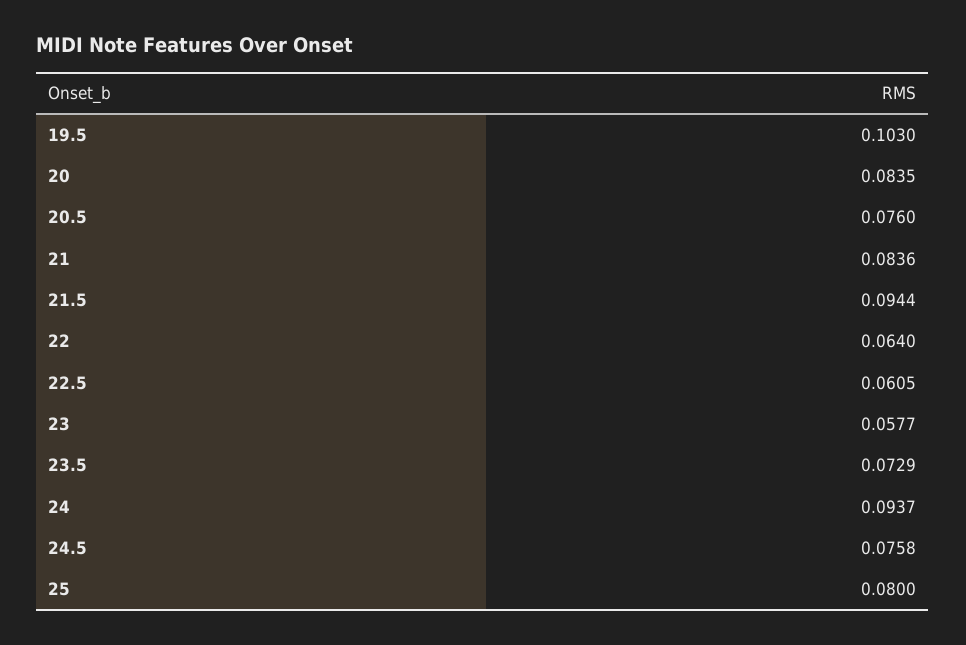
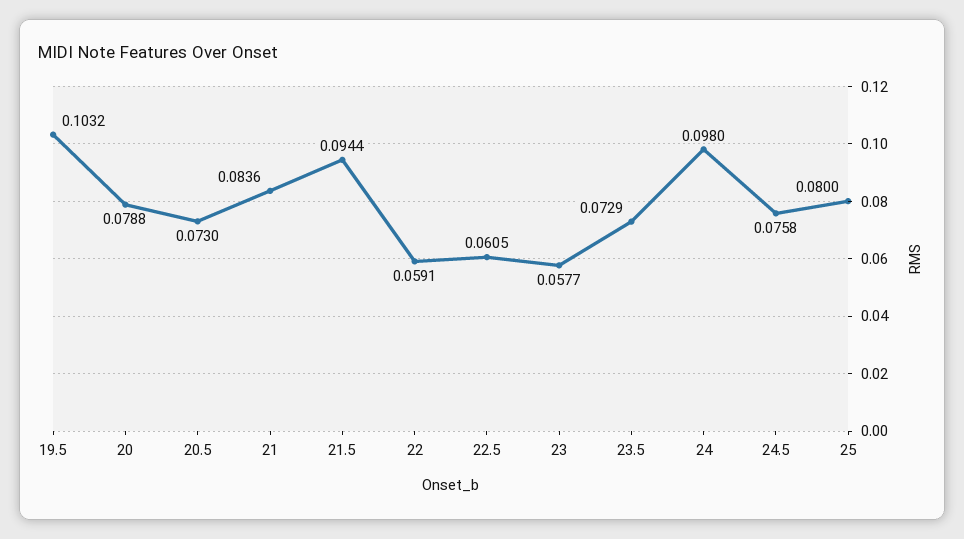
19.5: 0.103 -> 0.1032
20: 0.0835 -> 0.0788
20.5: 0.076 -> 0.073
22: 0.064 -> 0.0591
24: 0.0937 -> 0.098

